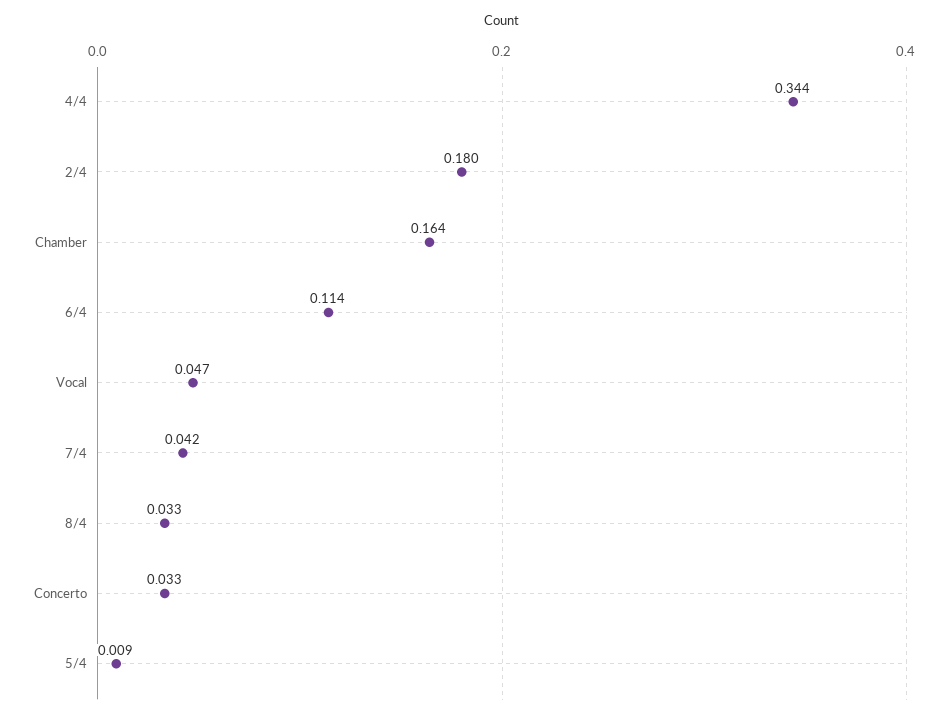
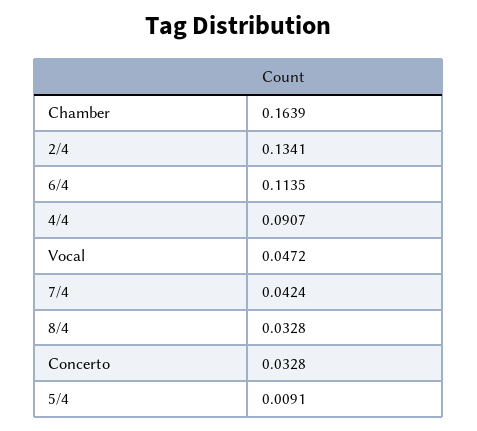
4/4: 0.344 -> 0.0907
2/4: 0.18 -> 0.1341

